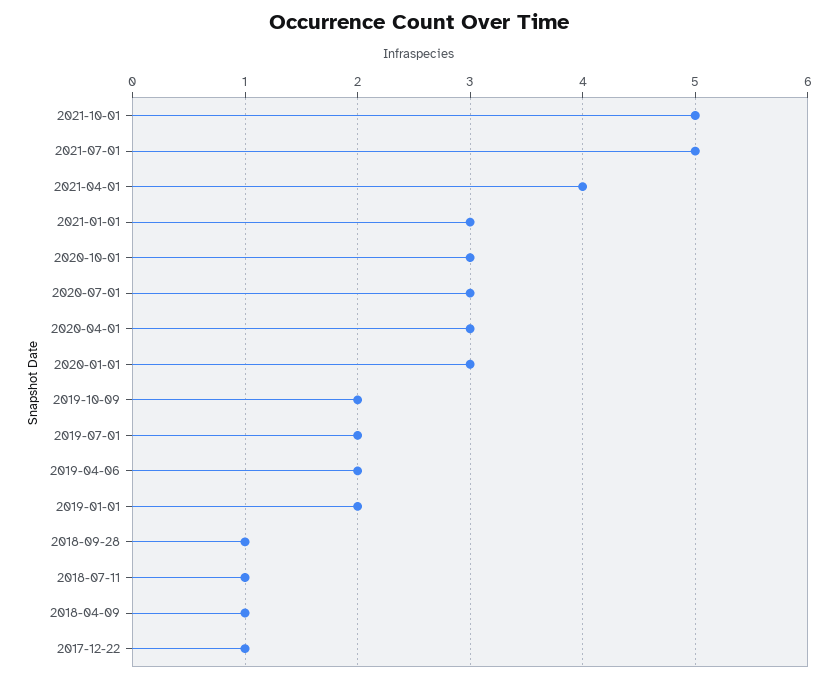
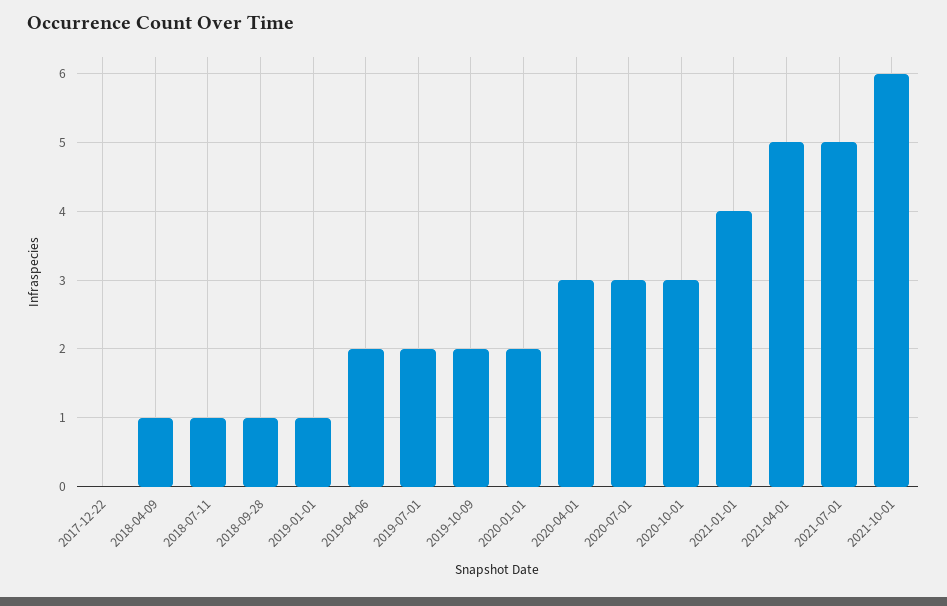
2021-10-01: 5 -> 6
2021-04-01: 4 -> 5
2021-01-01: 3 -> 4
2020-01-01: 3 -> 2
2019-01-01: 2 -> 1
2017-12-22: 1 -> 0

